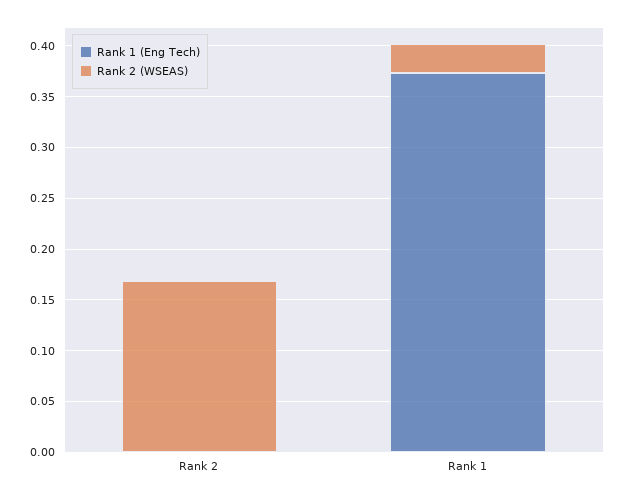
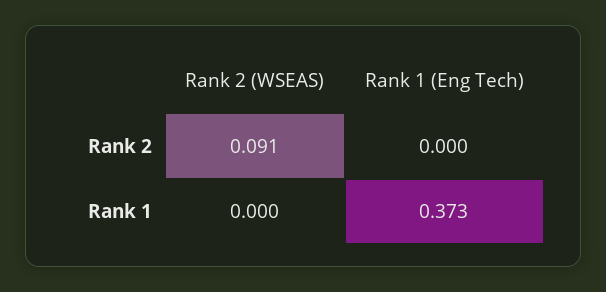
Rank 2 (WSEAS), Rank 2: 0.17 -> 0.091
Rank 2 (WSEAS), Rank 1: 0.03 -> 0

